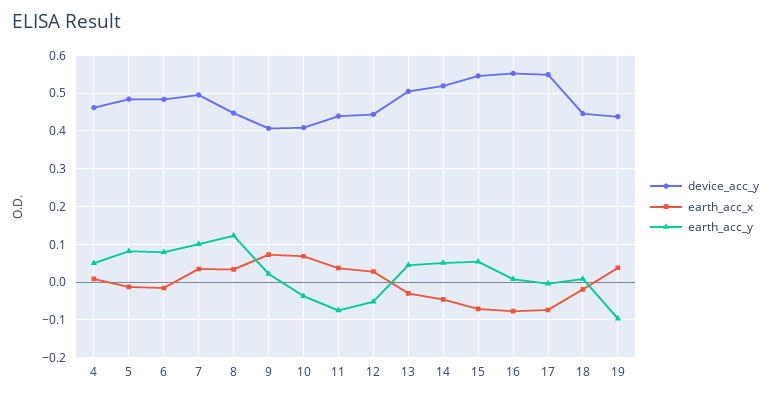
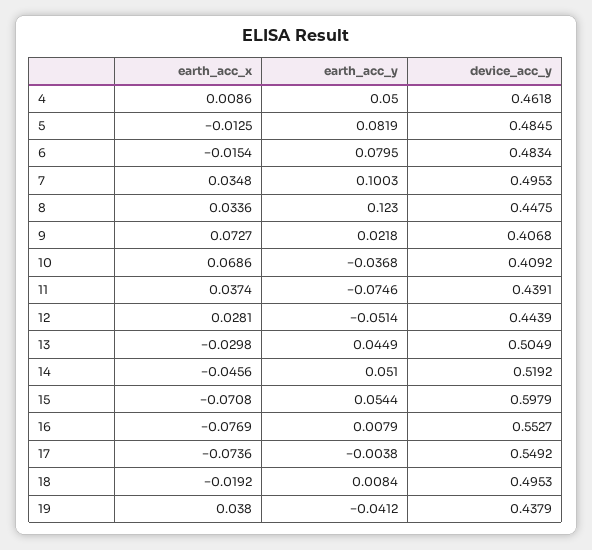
device_acc_y, 15: 0.54 -> 0.5979
device_acc_y, 18: 0.44 -> 0.4953
earth_acc_y, 19: -0.1 -> -0.0412

